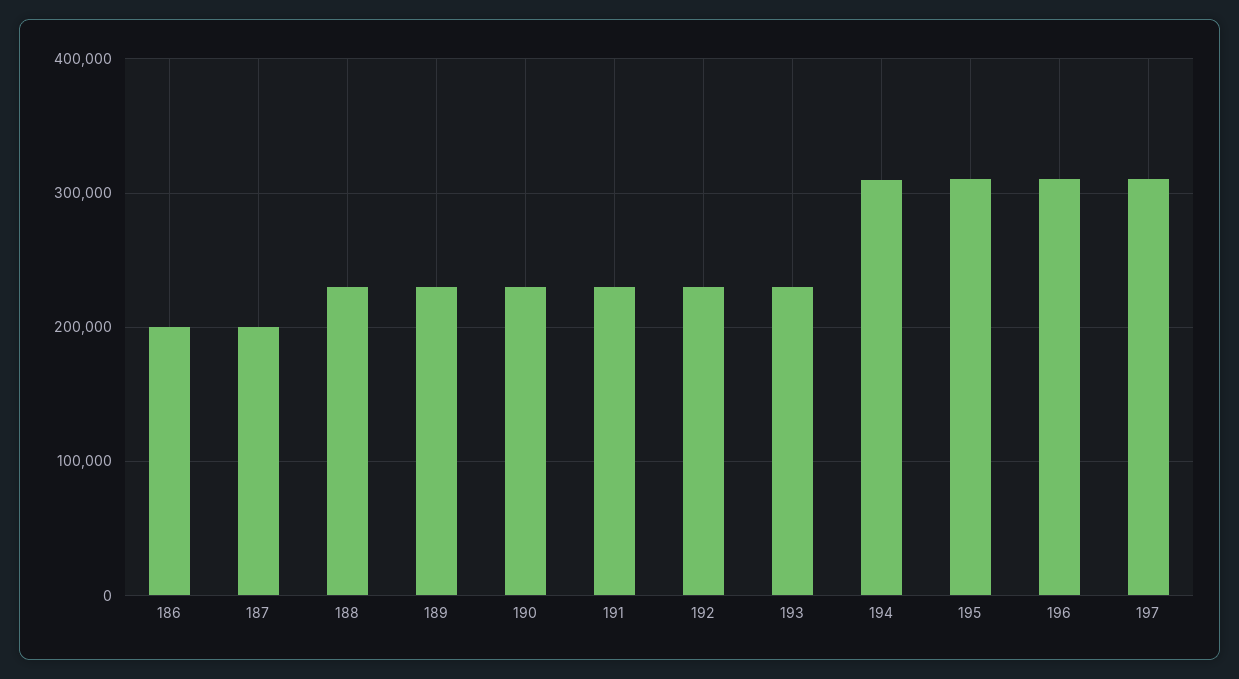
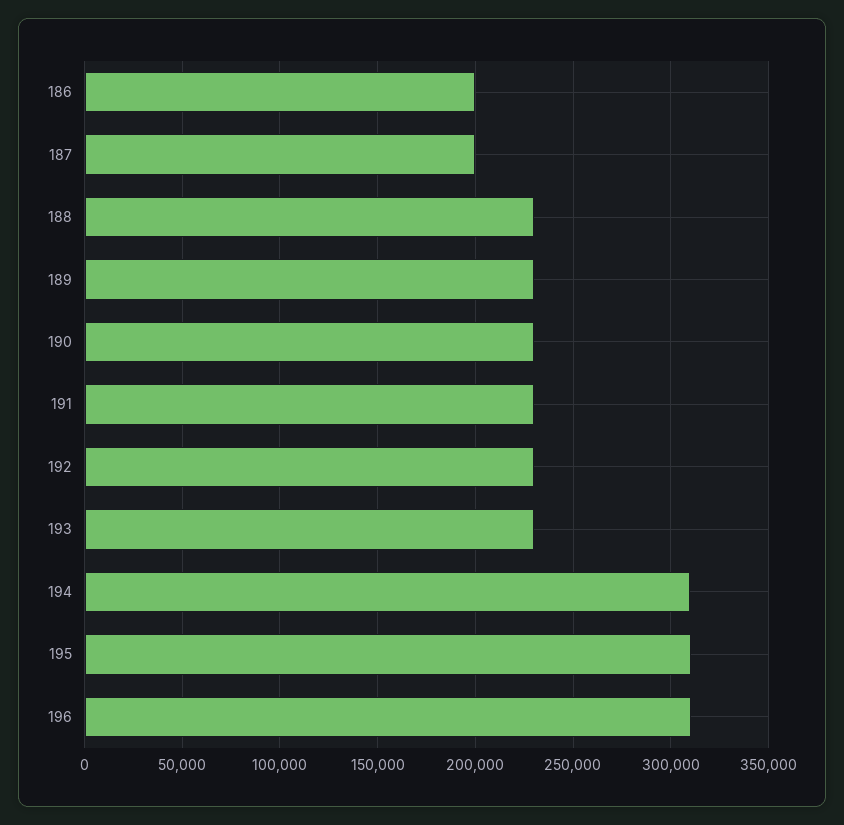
197: 310000 -> none

